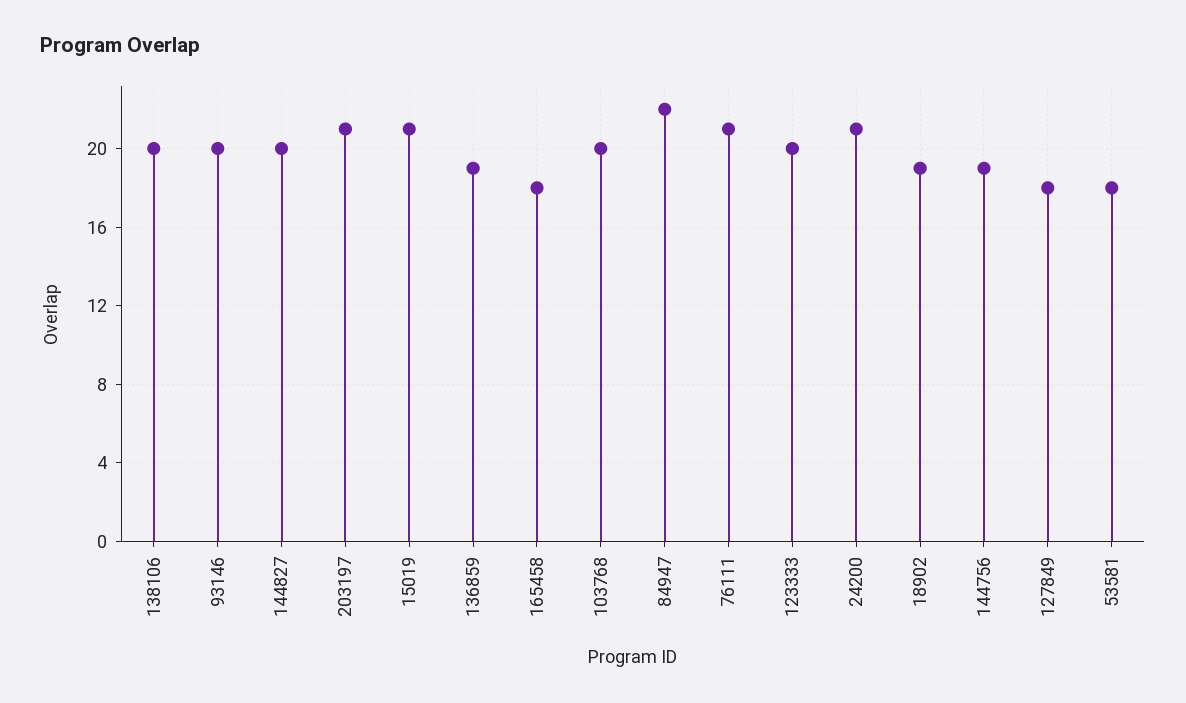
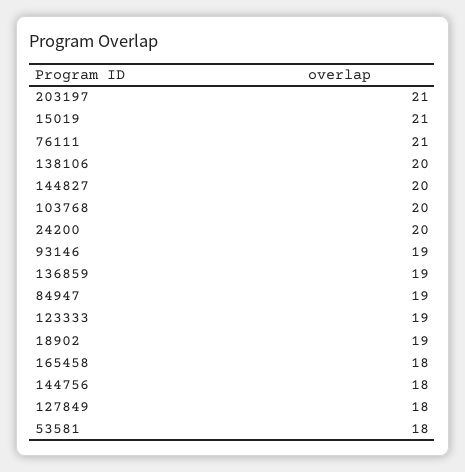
93146: 20 -> 19
84947: 22 -> 19
123333: 20 -> 19
24200: 21 -> 20
144756: 19 -> 18

